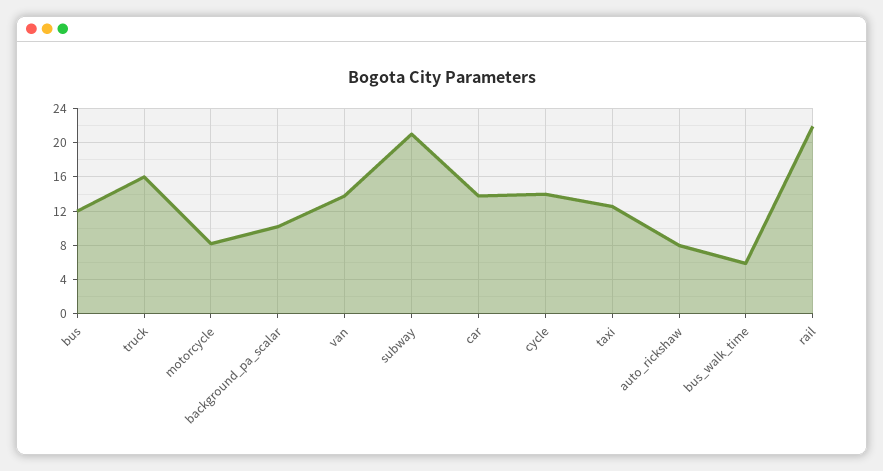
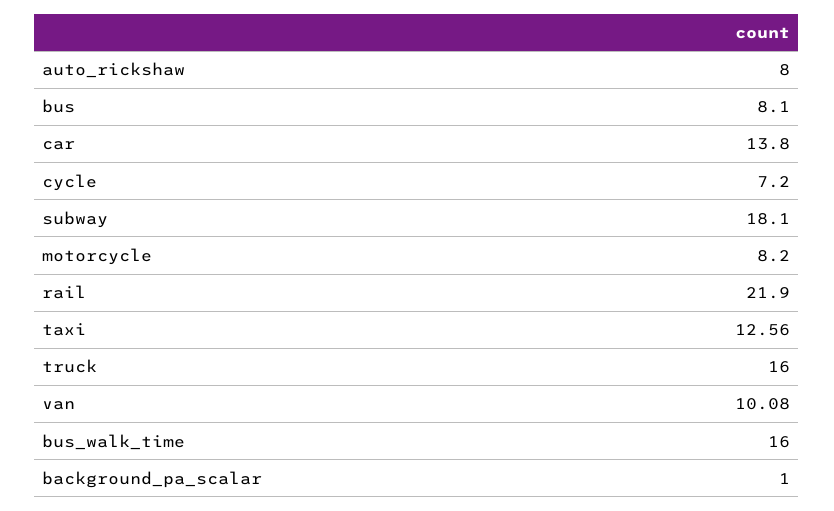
bus: 12 -> 8.1
background_pa_scalar: 10 -> 1
van: 14 -> 10.08
subway: 21 -> 18.1
cycle: 14 -> 7.2
bus_walk_time: 6 -> 16

